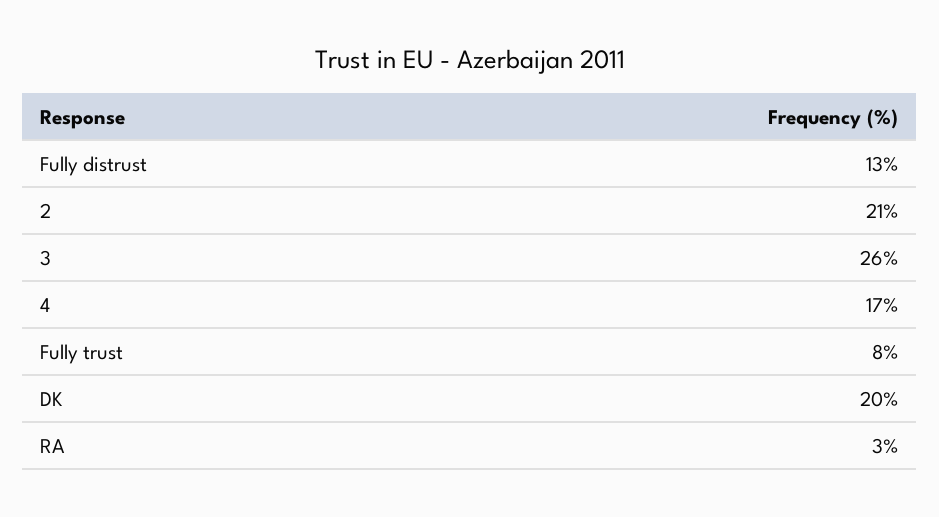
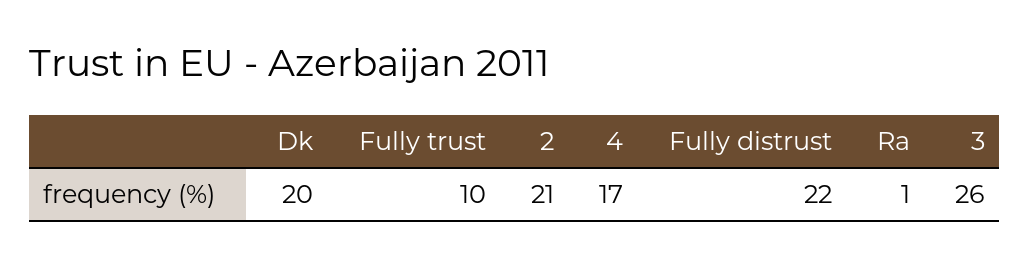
Fully distrust: 13 -> 22
Fully trust: 8 -> 10
RA: 3 -> 1

